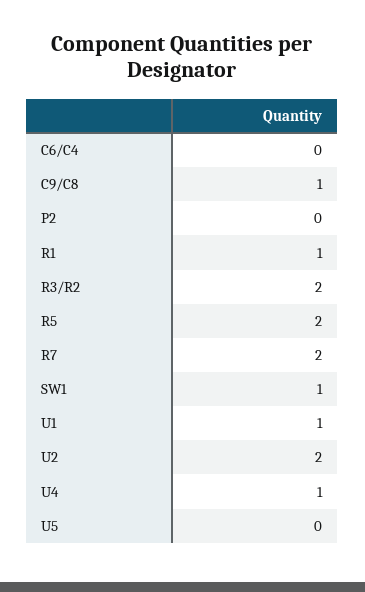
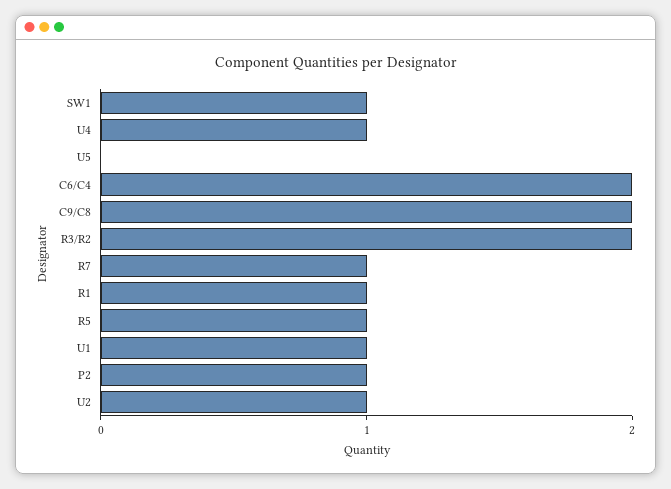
C6/C4: 0 -> 2
C9/C8: 1 -> 2
P2: 0 -> 1
R5: 2 -> 1
R7: 2 -> 1
U2: 2 -> 1

